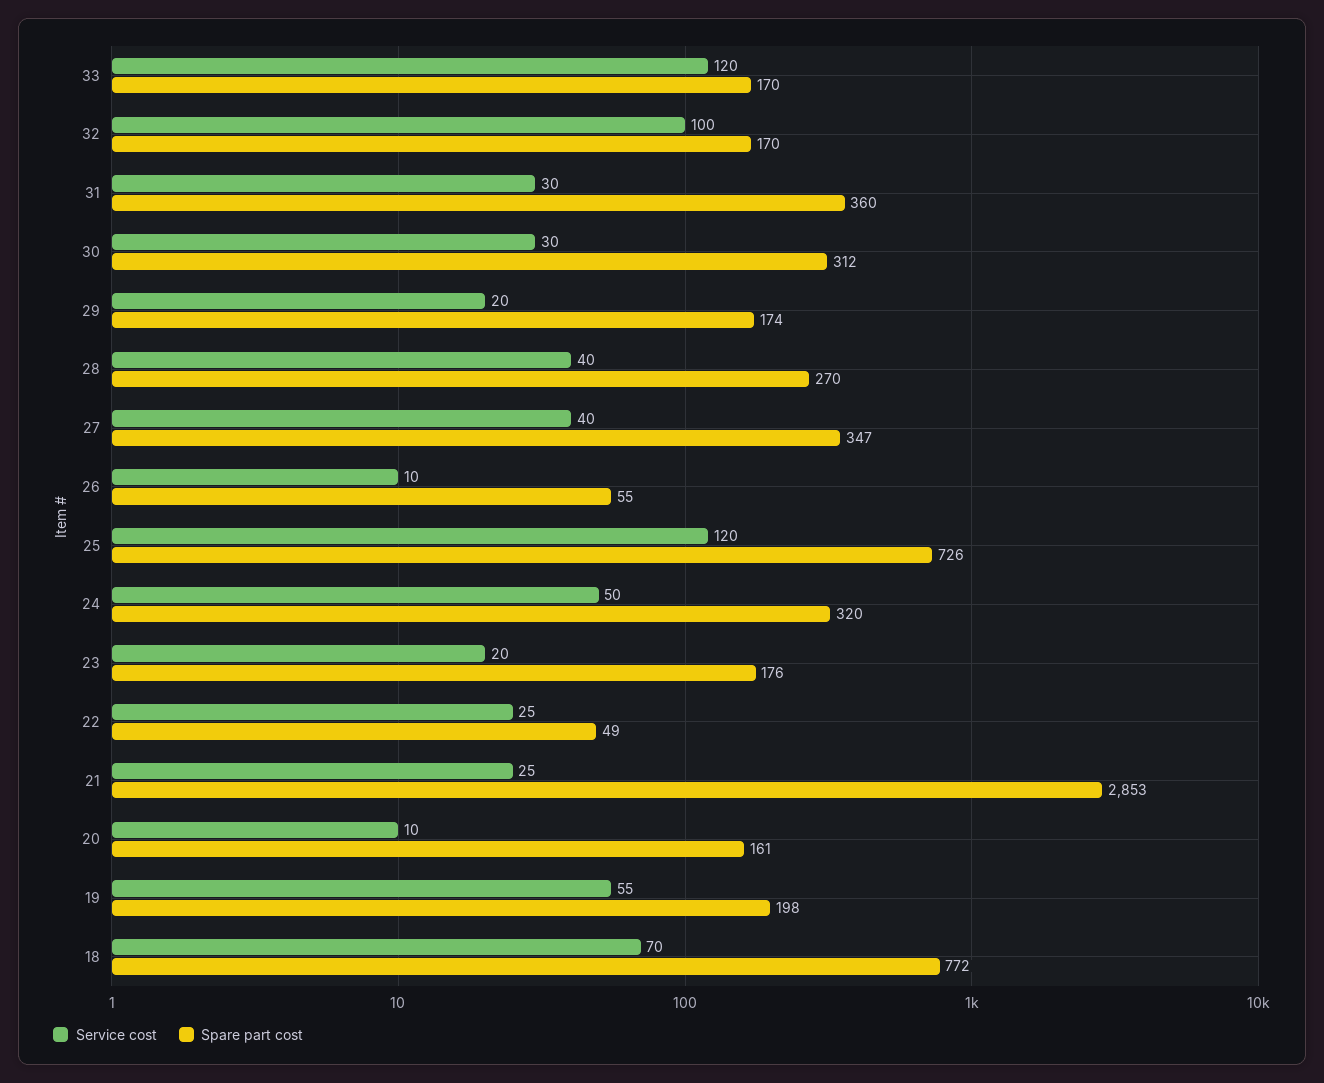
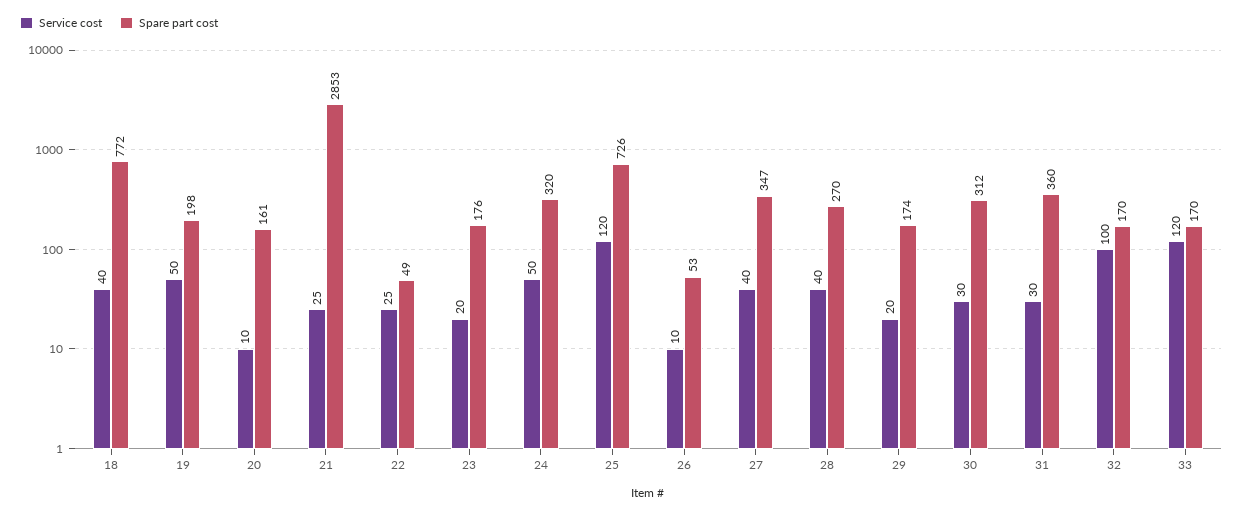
Spare part cost, 26: 55 -> 53
Service cost, 19: 55 -> 50
Service cost, 18: 70 -> 40

